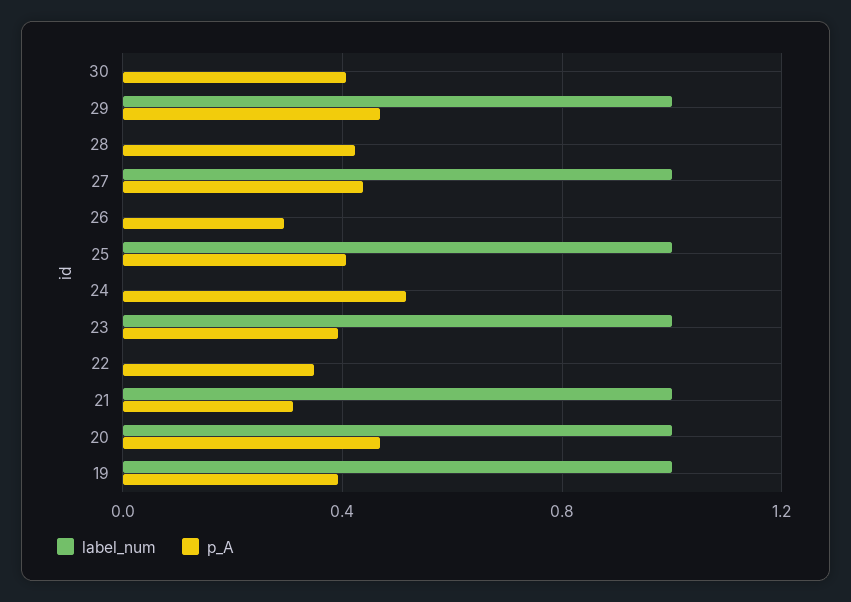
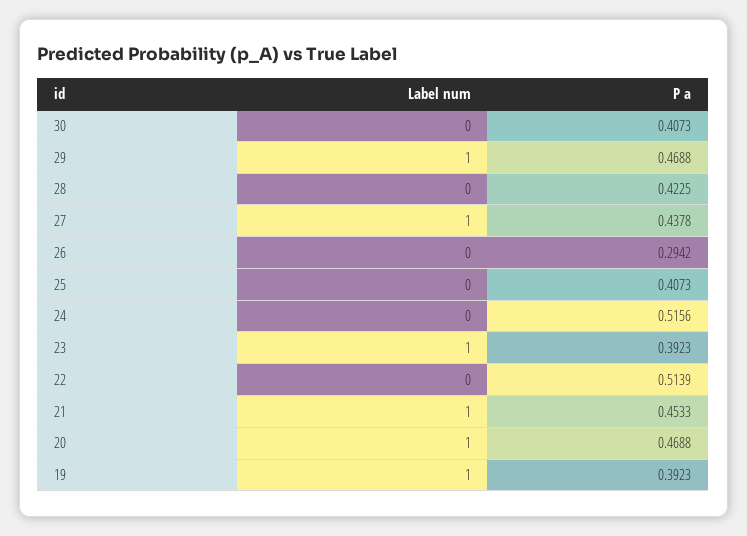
label_num, 25: 1 -> 0
p_A, 22: 0.35 -> 0.5139
p_A, 21: 0.3 -> 0.4533

